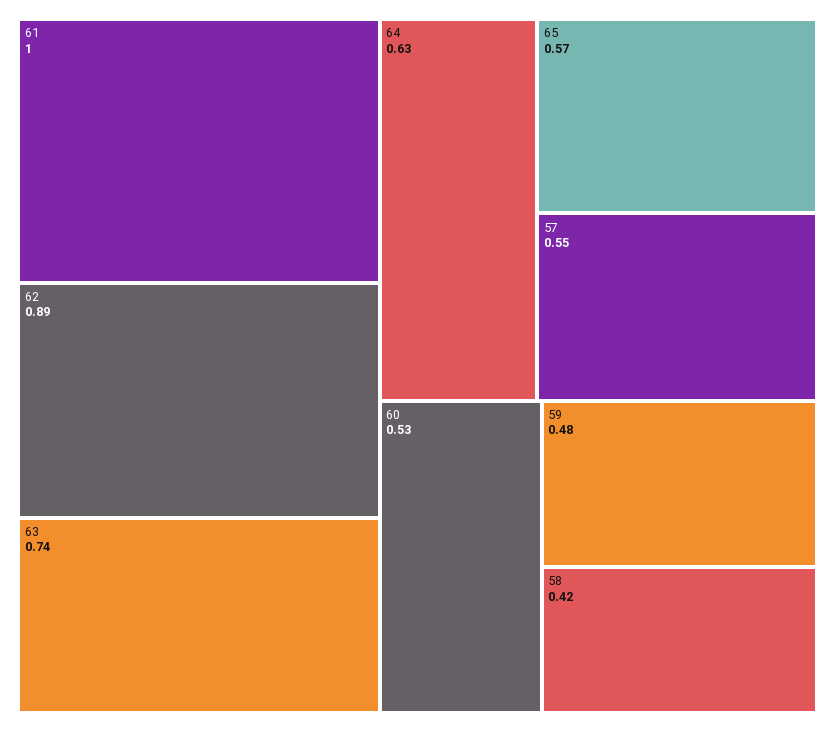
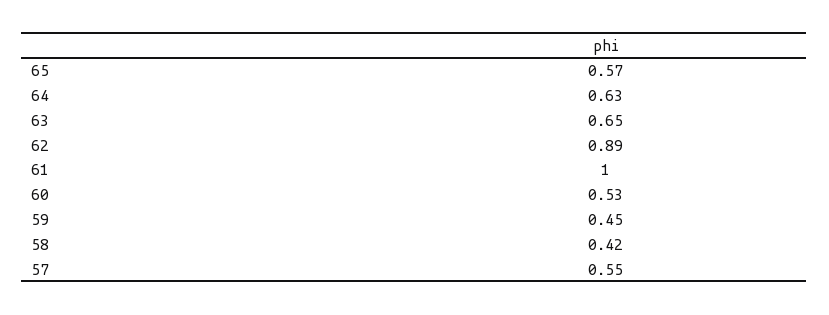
63: 0.74 -> 0.65
59: 0.48 -> 0.45

